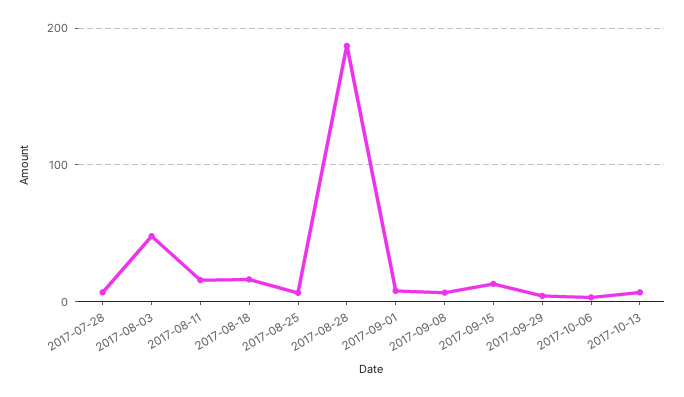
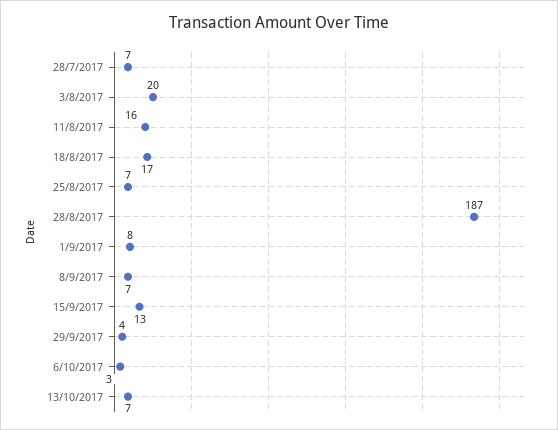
2017-08-03: 50 -> 20

